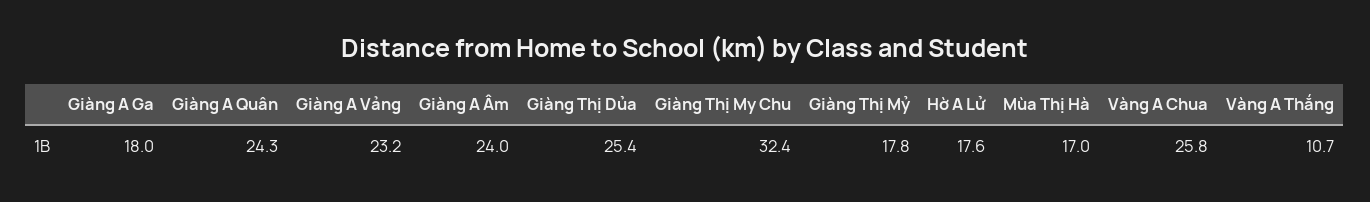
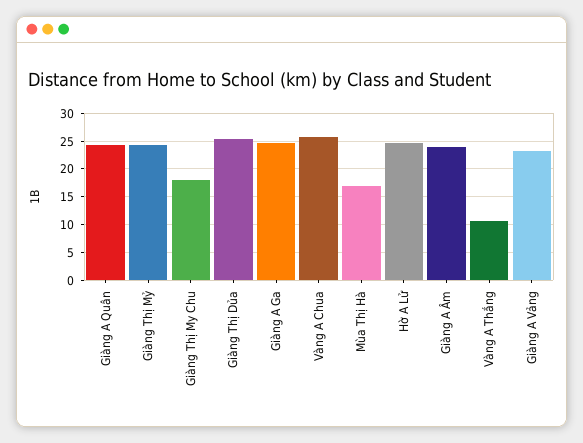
Giàng A Ga: 18 -> 25
Giàng Thị My Chu: 32.4 -> 17.5
Giàng Thị Mỷ: 17.8 -> 25
Hờ A Lử: 17.6 -> 25

